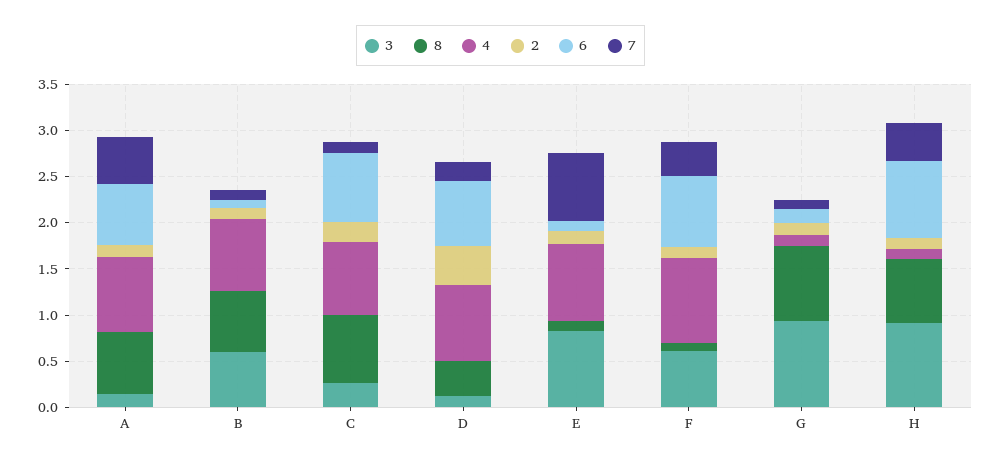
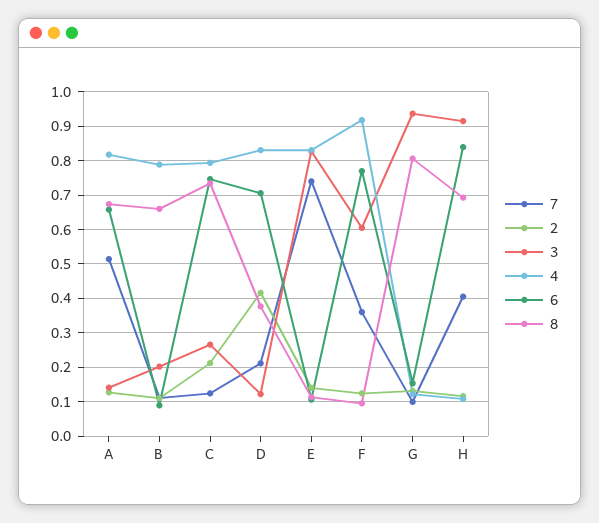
3, B: 0.6 -> 0.2

